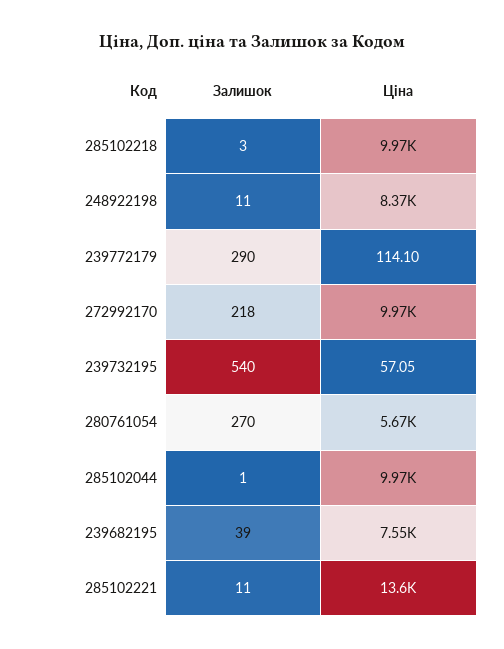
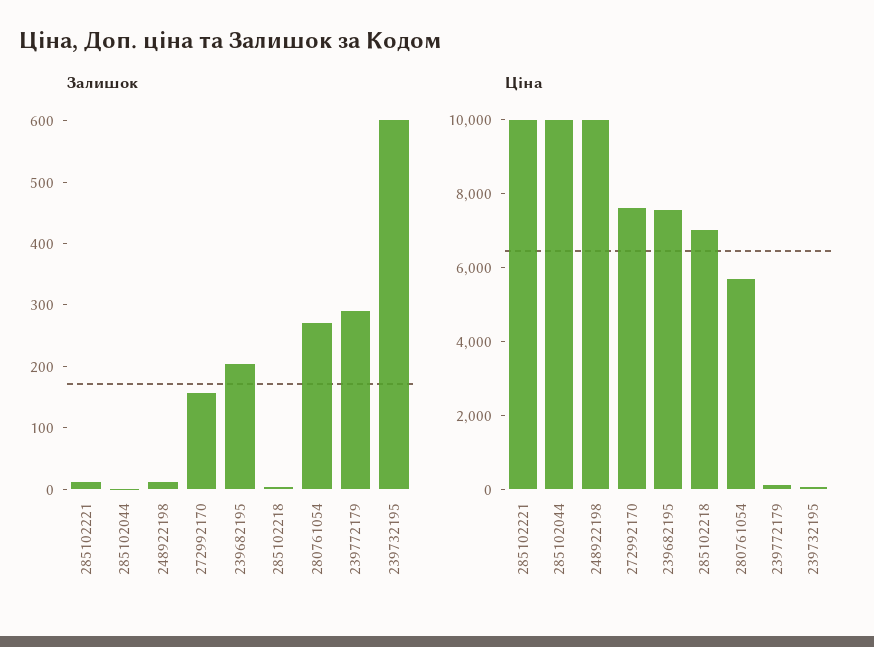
Ціна, 285102218: 9970 -> 7000
Ціна, 248922198: 8370 -> 10000
Залишок, 272992170: 218 -> 160
Ціна, 272992170: 9970 -> 7500
Залишок, 239732195: 540 -> 600
Залишок, 239682195: 39 -> 200
Ціна, 285102221: 13600 -> 10000

